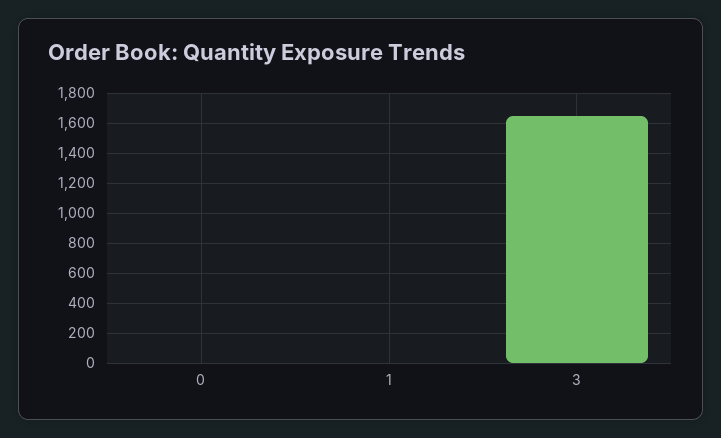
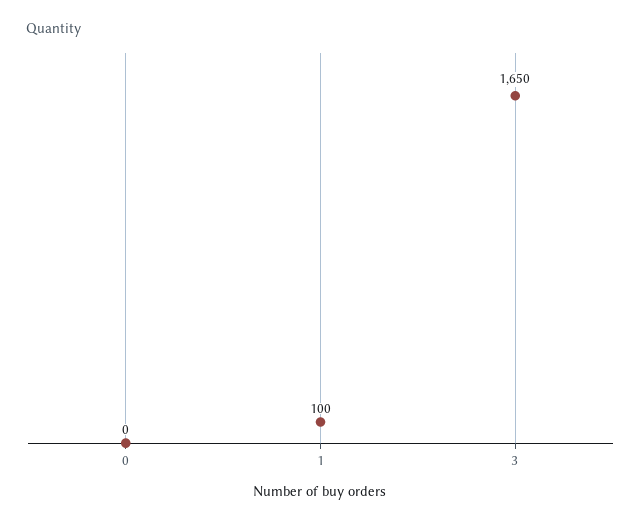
1: 0 -> 100

